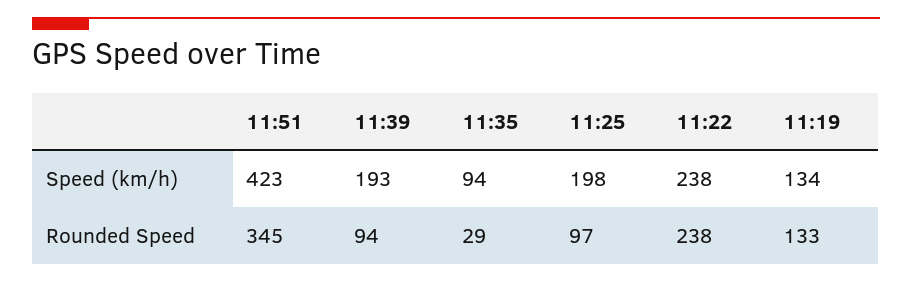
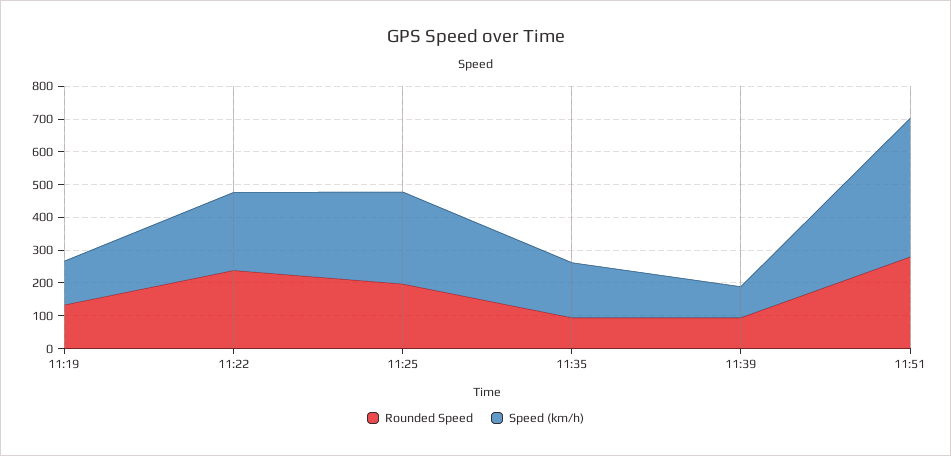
Speed (km/h), 11:39: 193 -> 100
Speed (km/h), 11:35: 94 -> 175
Speed (km/h), 11:25: 198 -> 275
Rounded Speed, 11:51: 345 -> 275
Rounded Speed, 11:35: 29 -> 100
Rounded Speed, 11:25: 97 -> 200

